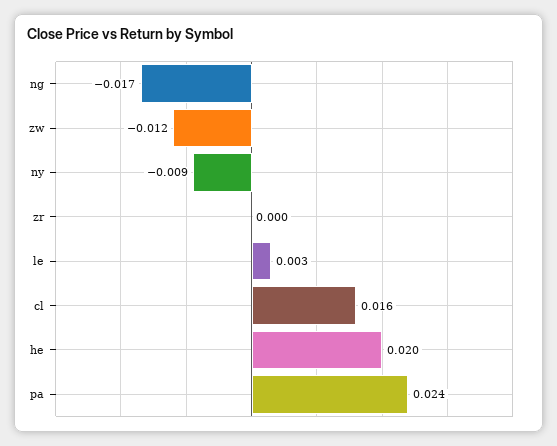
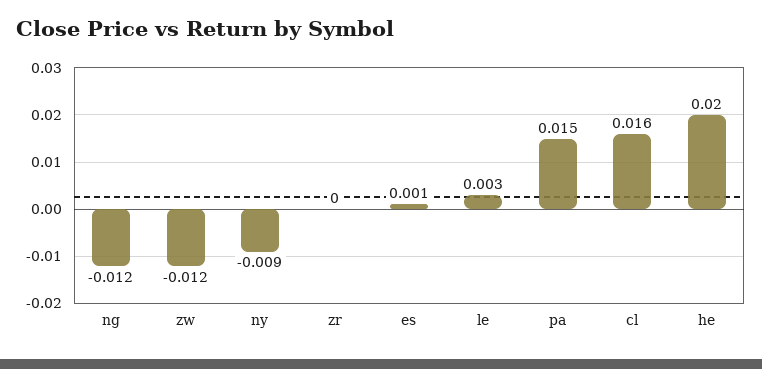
ng: -0.017 -> -0.012
pa: 0.024 -> 0.015
es: none -> 0.001

